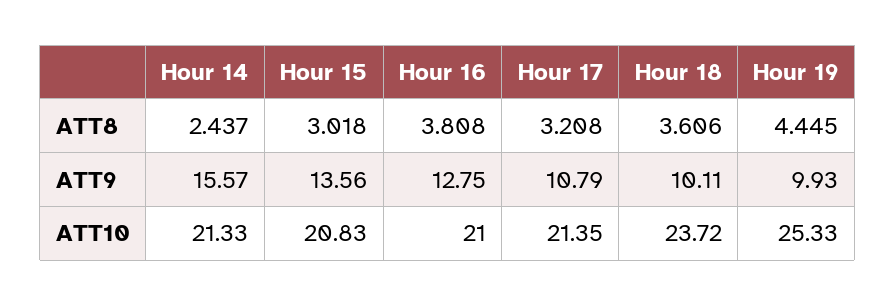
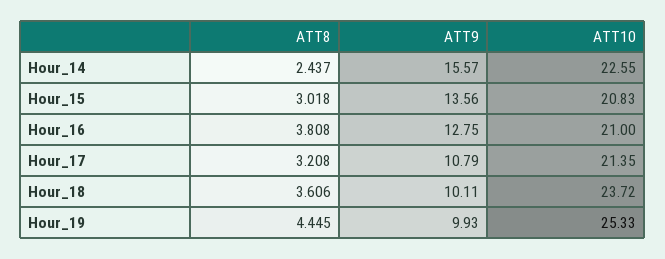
Hour 14, ATT10: 21.33 -> 22.55

